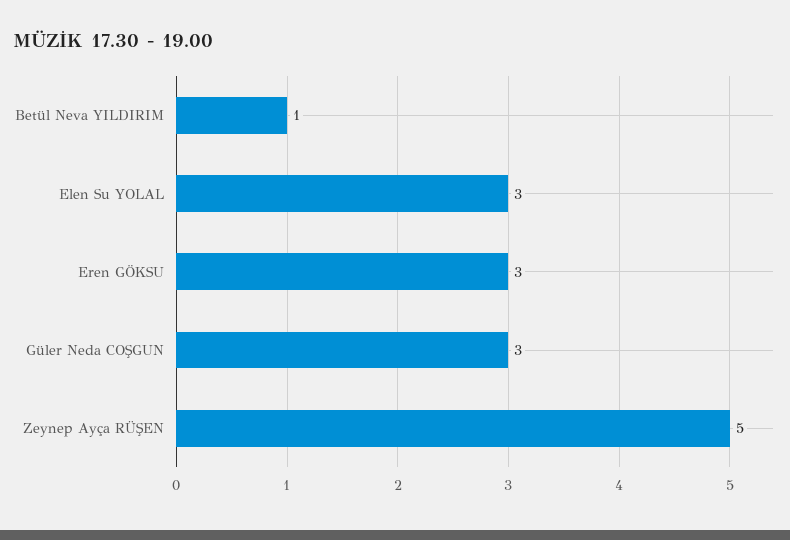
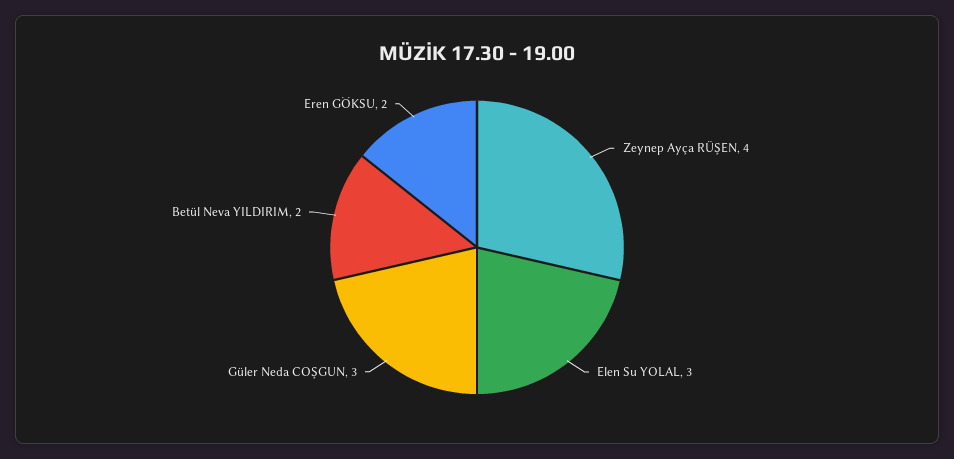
Betül Neva YILDIRIM: 1 -> 2
Eren GÖKSU: 3 -> 2
Zeynep Ayça RÜŞEN: 5 -> 4

